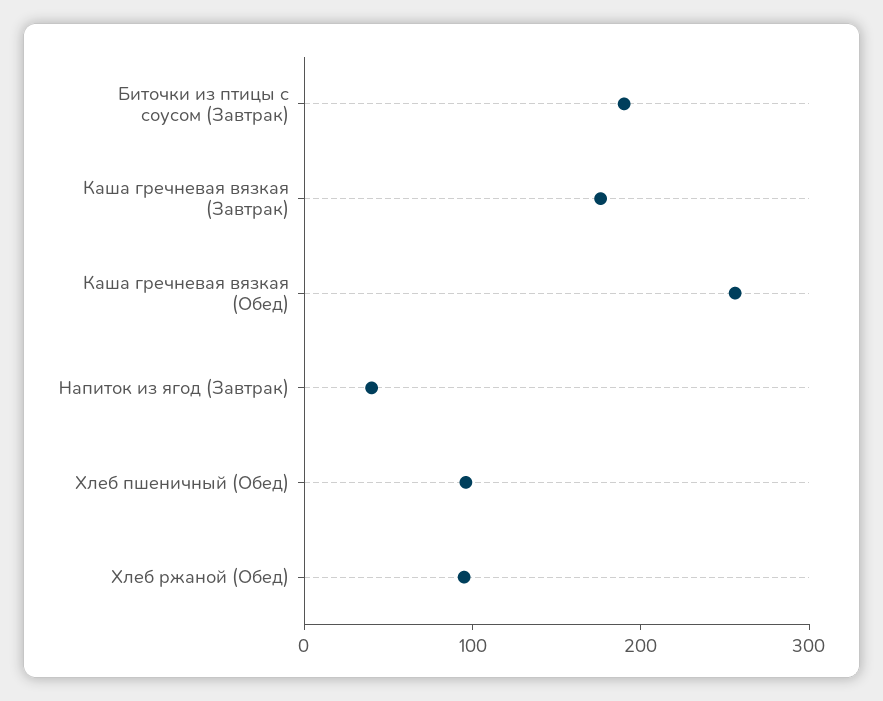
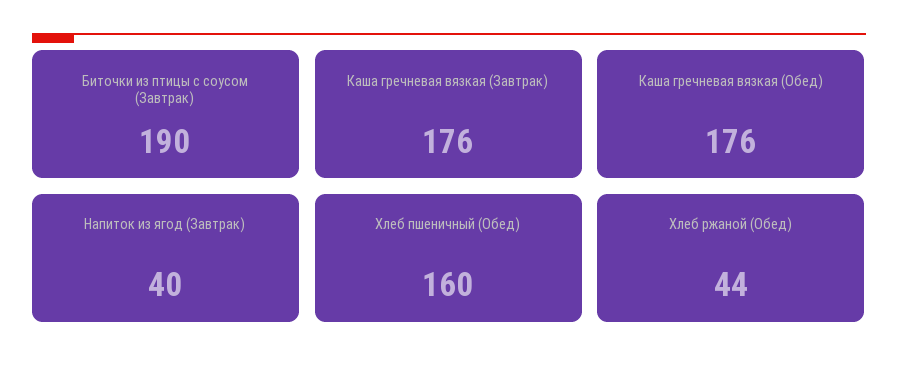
Каша гречневая вязкая (Обед): 260 -> 176
Хлеб пшеничный (Обед): 100 -> 160
Хлеб ржаной (Обед): 100 -> 44

